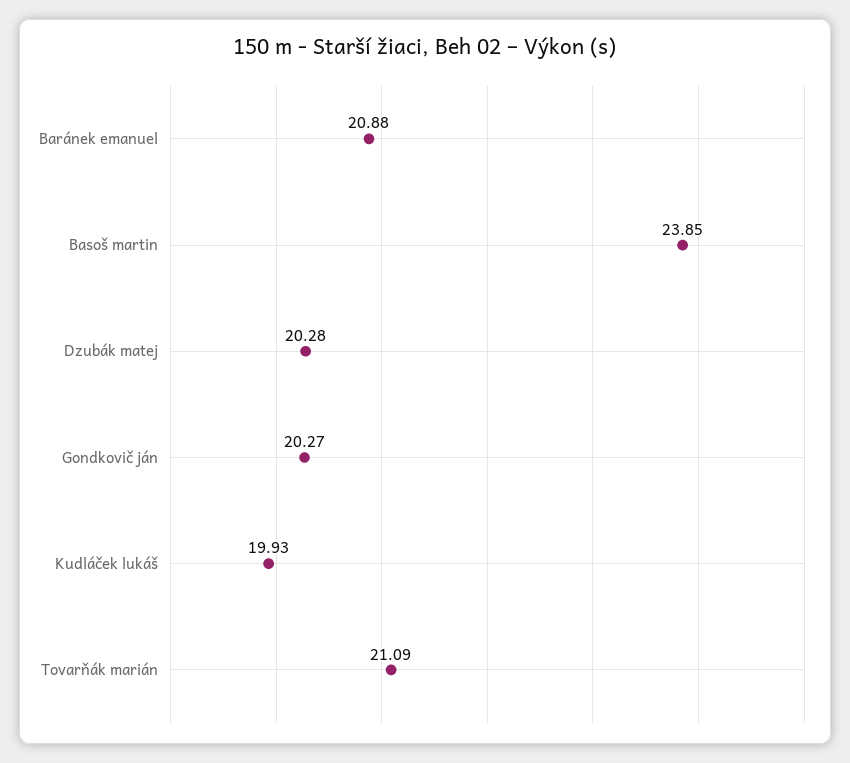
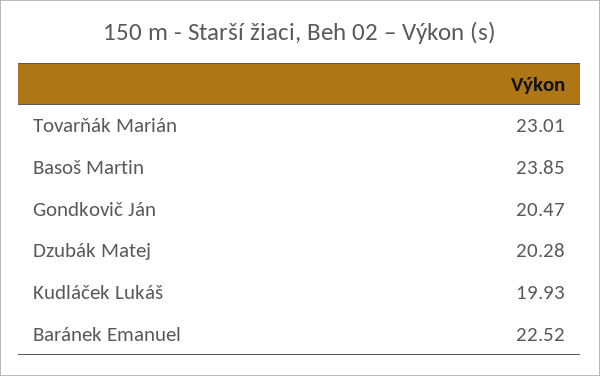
Baránek emanuel: 20.88 -> 22.52
Gondkovič ján: 20.27 -> 20.47
Tovarňák marián: 21.09 -> 23.01

